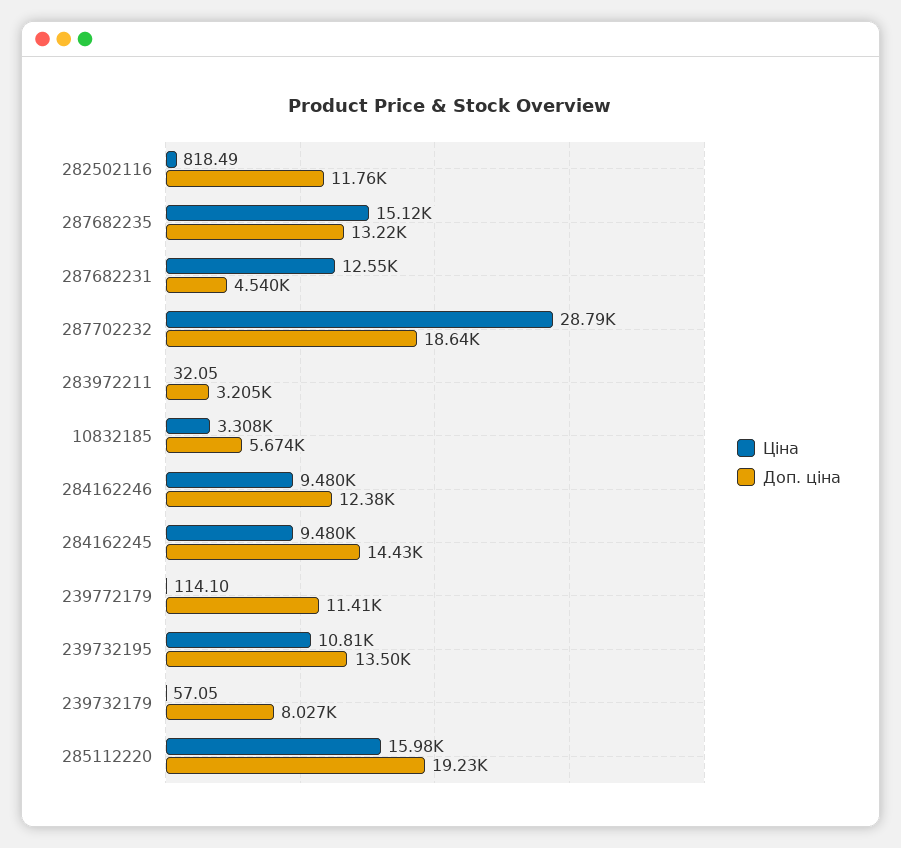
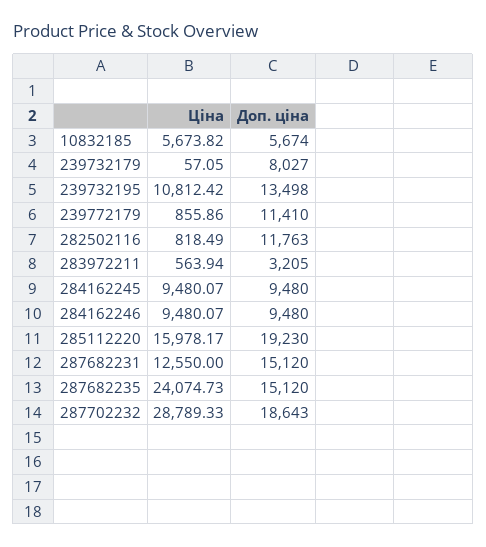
Ціна, 287682235: 15120 -> 24074.73
Доп. ціна, 287682235: 13220 -> 15120
Доп. ціна, 287682231: 4540 -> 15120
Ціна, 283972211: 32.05 -> 563.94
Ціна, 10832185: 3308 -> 5673.82
Доп. ціна, 284162246: 12380 -> 9480
Доп. ціна, 284162245: 14430 -> 9480
Ціна, 239772179: 114.1 -> 855.86

